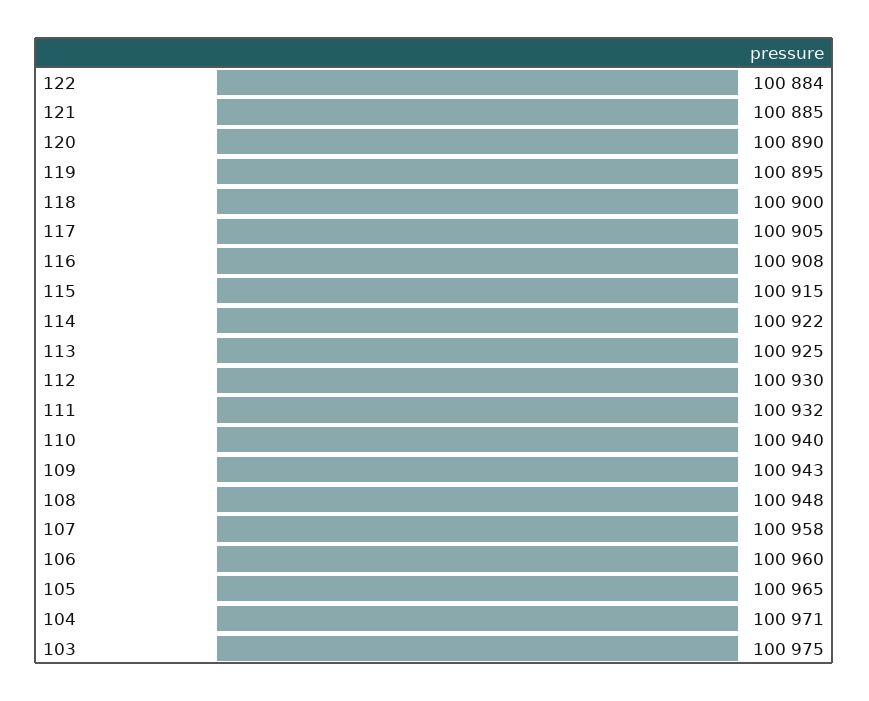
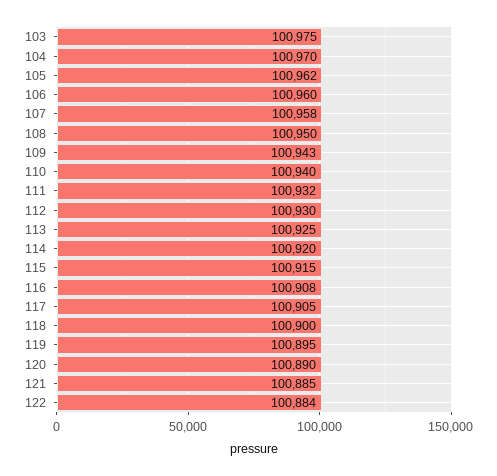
114: 100922 -> 100920
108: 100948 -> 100950
105: 100965 -> 100962
104: 100971 -> 100970

